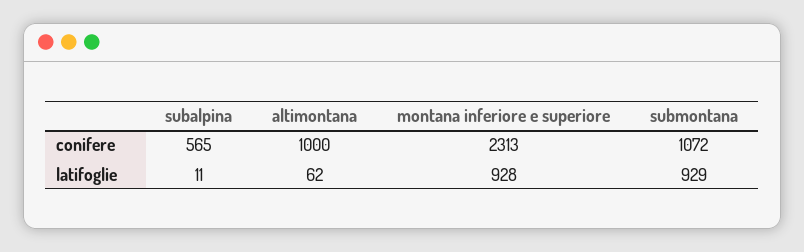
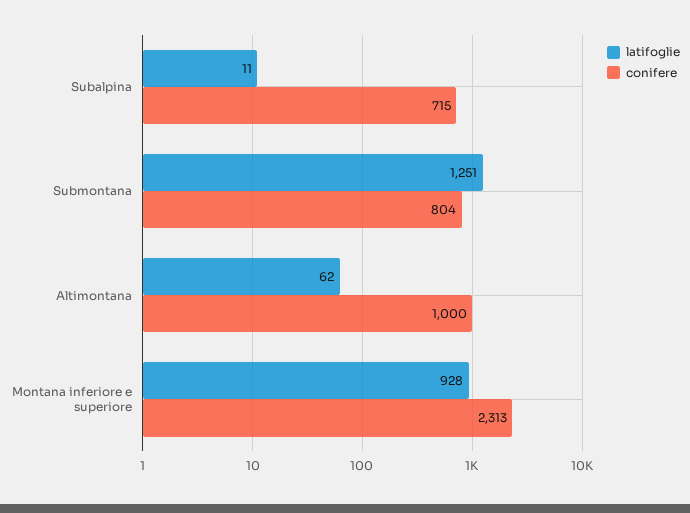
conifere, subalpina: 565 -> 715
conifere, submontana: 1072 -> 804
latifoglie, submontana: 929 -> 1251

